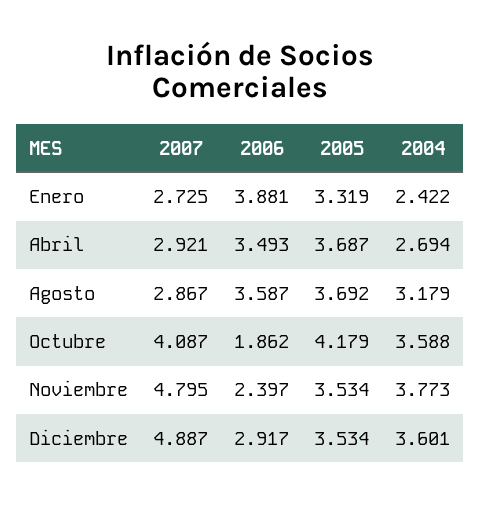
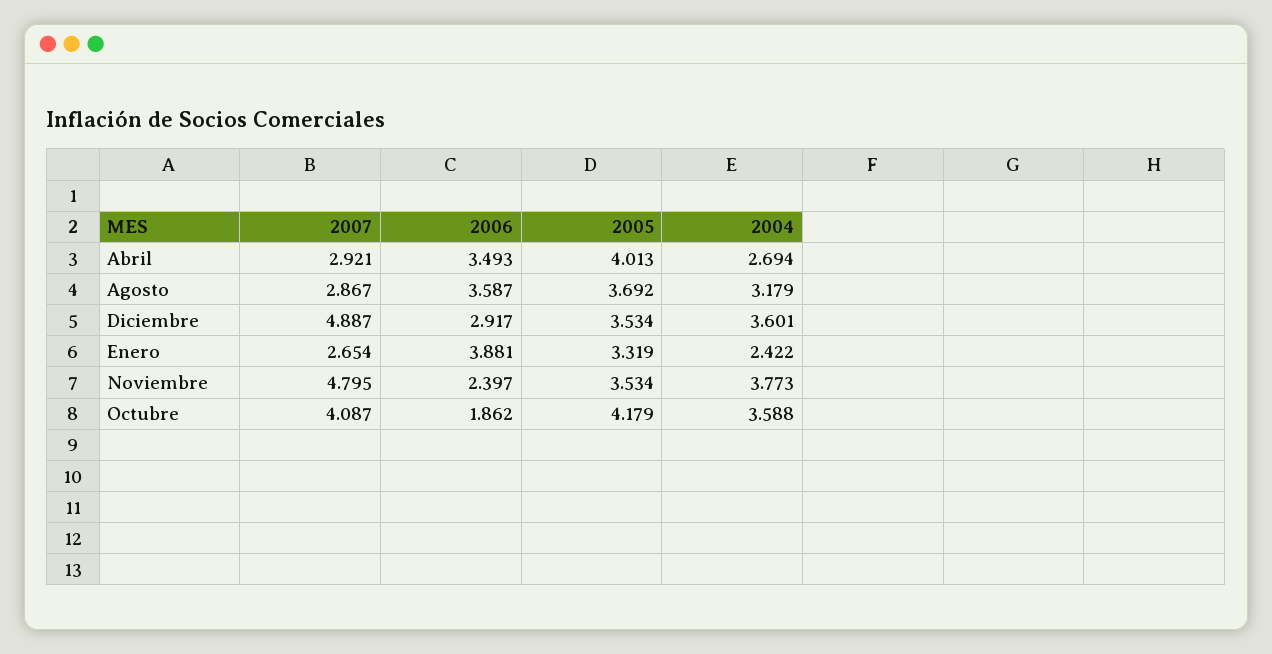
2007, Enero: 2.725 -> 2.654
2005, Abril: 3.687 -> 4.013

